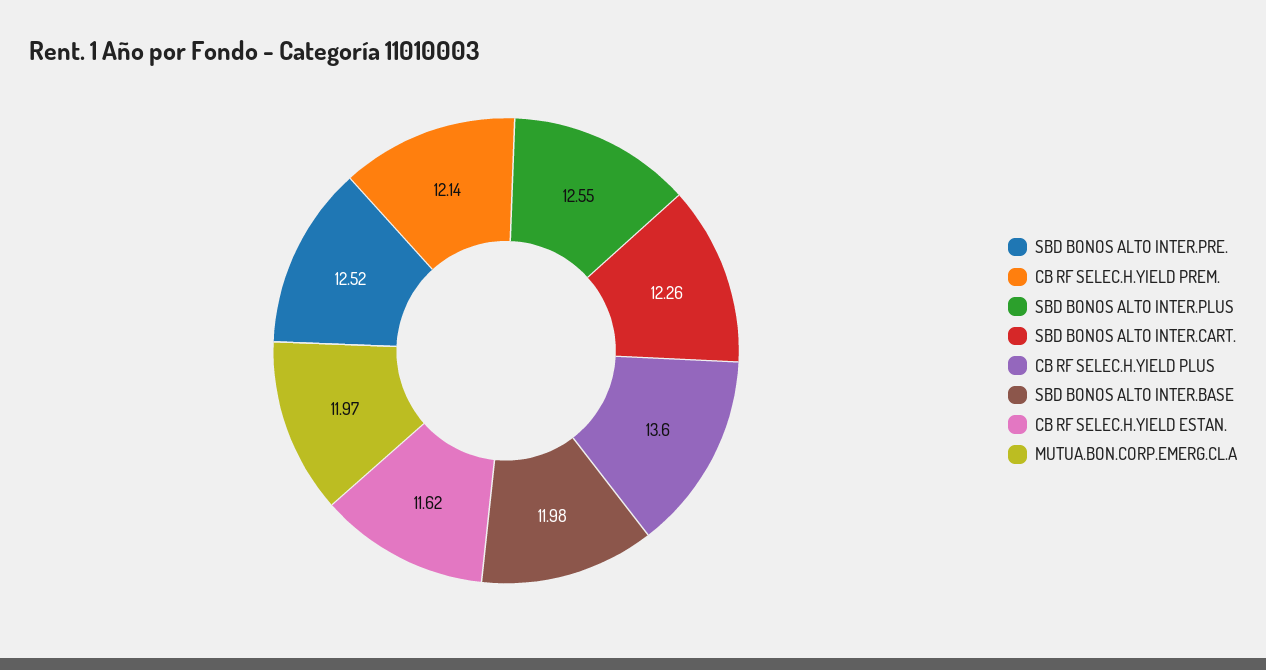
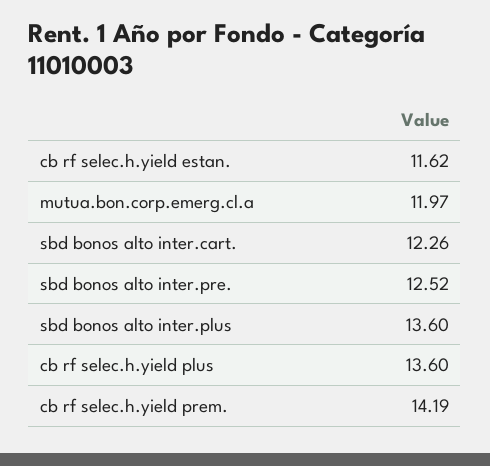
CB RF SELEC.H.YIELD PREM.: 12.14 -> 14.19
SBD BONOS ALTO INTER.PLUS: 12.55 -> 13.6
SBD BONOS ALTO INTER.BASE: 11.98 -> none

